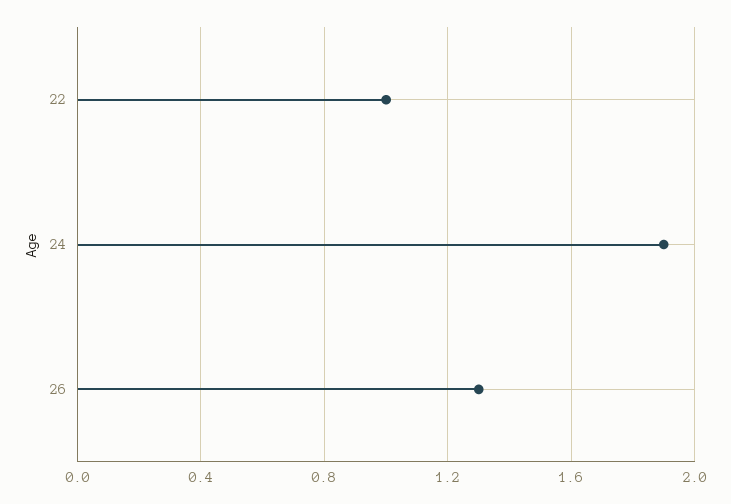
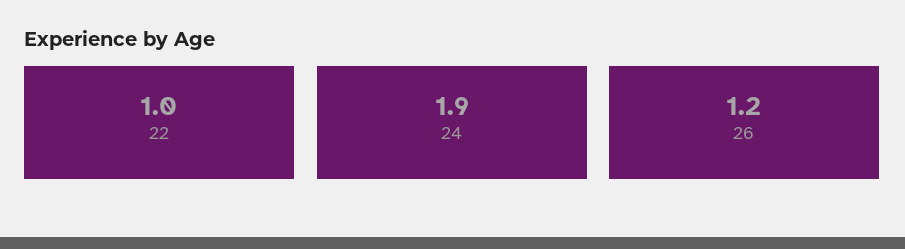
26: 1.3 -> 1.2

